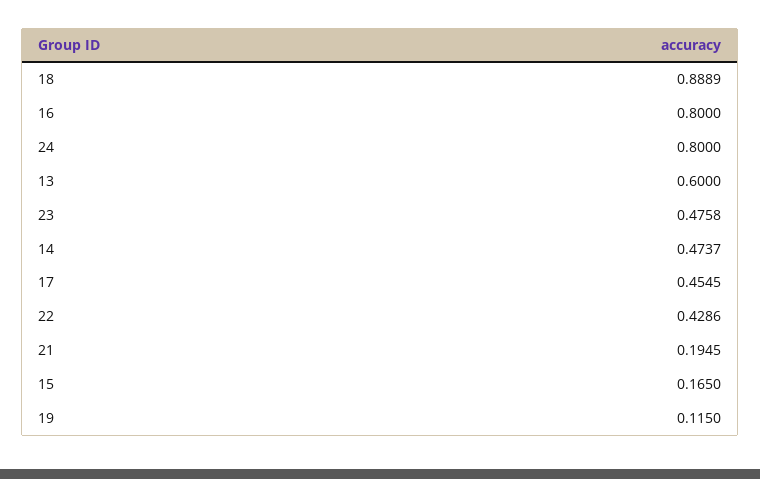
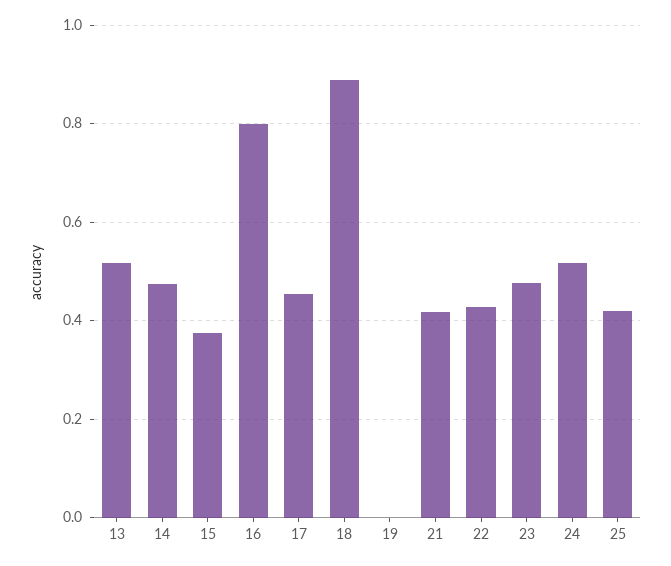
24: 0.8 -> 0.52
13: 0.6 -> 0.52
21: 0.1945 -> 0.42
15: 0.165 -> 0.38
19: 0.115 -> 0
25: none -> 0.42

